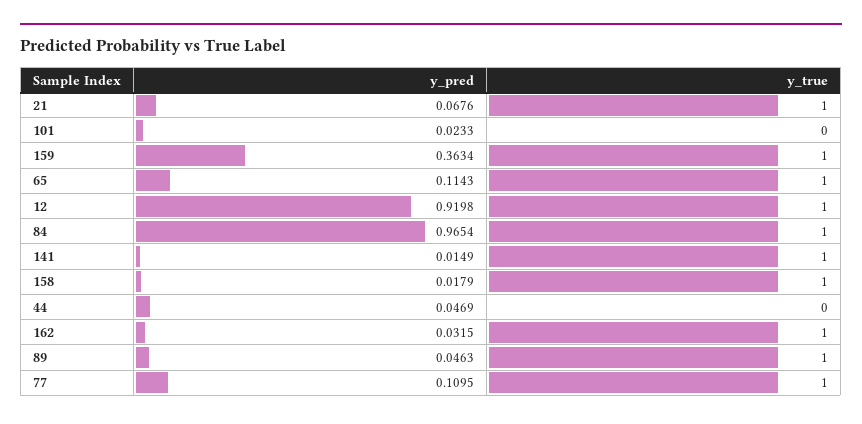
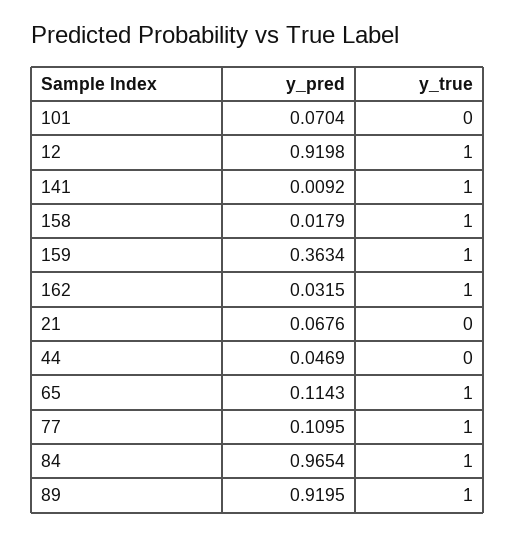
y_true, 21: 1 -> 0
y_pred, 101: 0.0233 -> 0.0704
y_pred, 141: 0.0149 -> 0.0092
y_pred, 89: 0.0463 -> 0.9195

